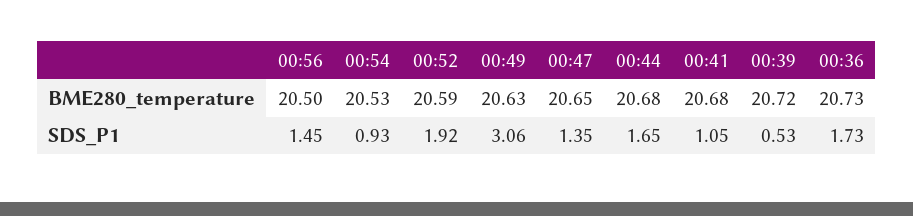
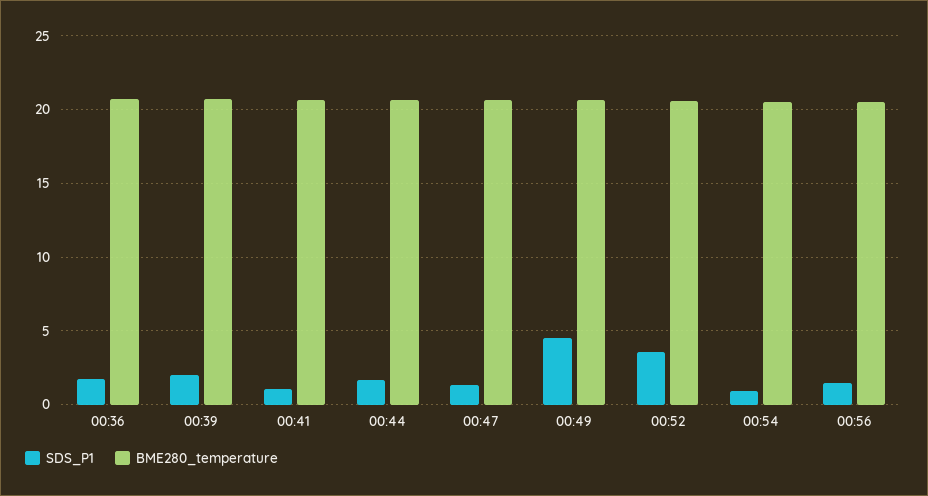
SDS_P1, 00:52: 1.92 -> 3.5
SDS_P1, 00:49: 3.06 -> 4.5
SDS_P1, 00:39: 0.53 -> 2

